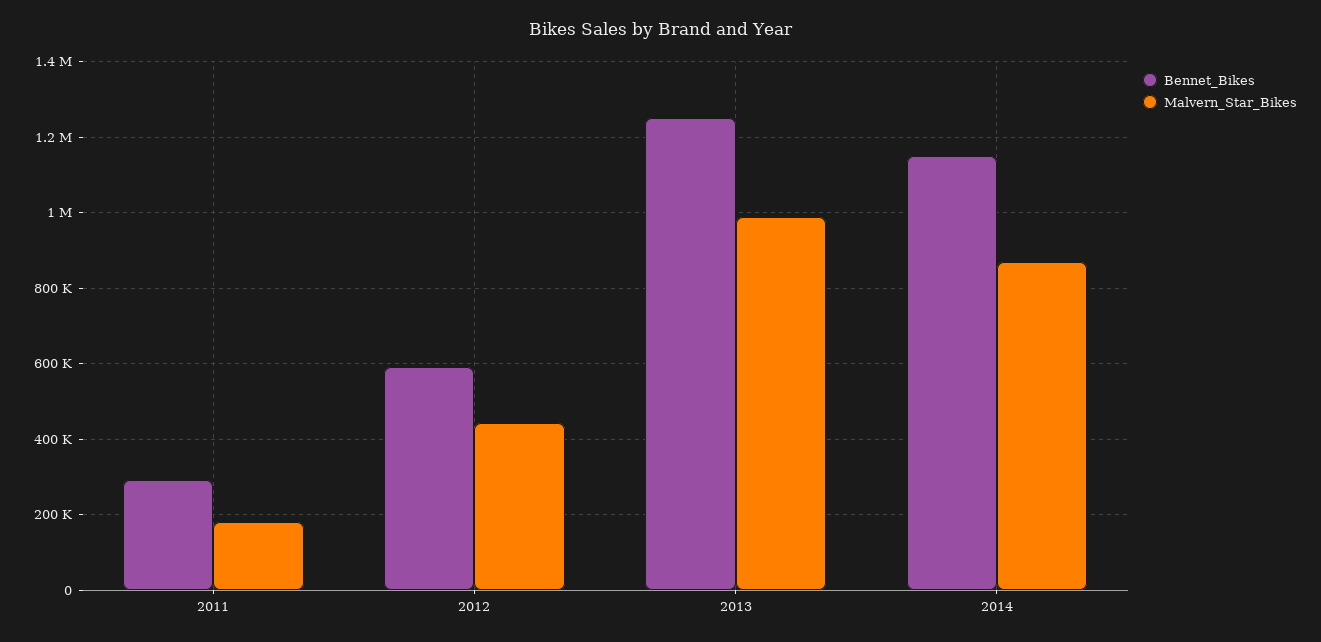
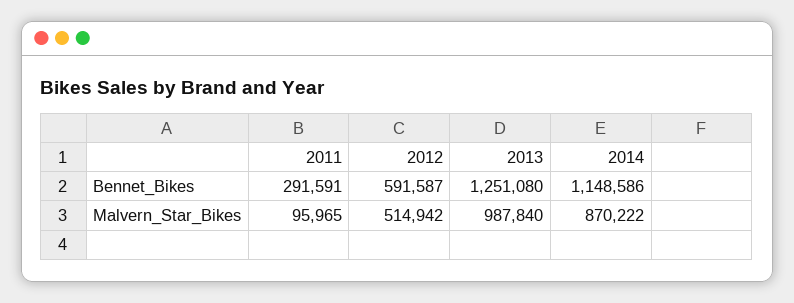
Malvern_Star_Bikes, 2011: 180000 -> 95965
Malvern_Star_Bikes, 2012: 440000 -> 514942

